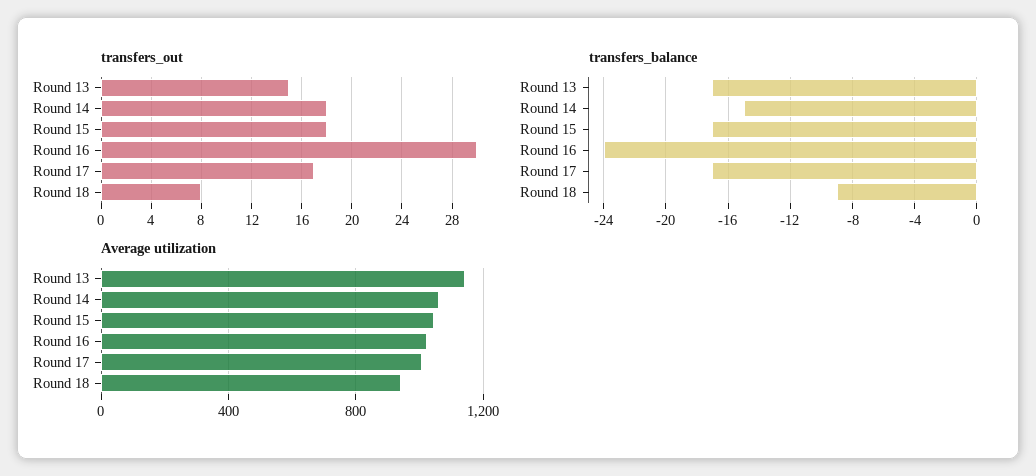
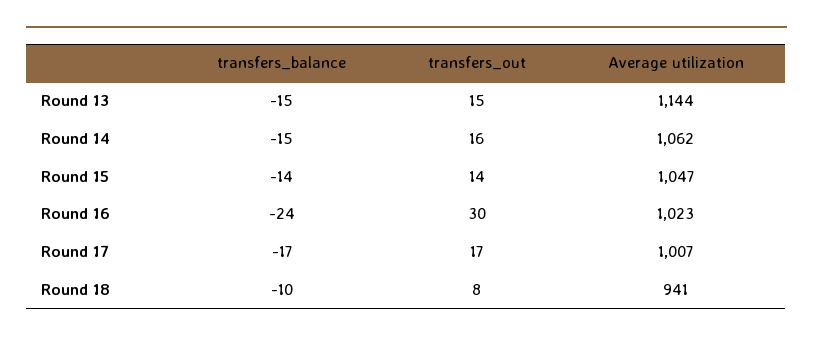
transfers_out, Round 14: 18 -> 16
transfers_out, Round 15: 18 -> 14
transfers_balance, Round 13: -17 -> -15
transfers_balance, Round 15: -17 -> -14
transfers_balance, Round 18: -9 -> -10

